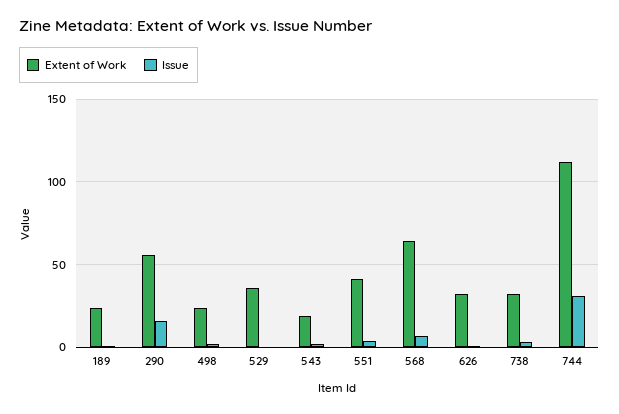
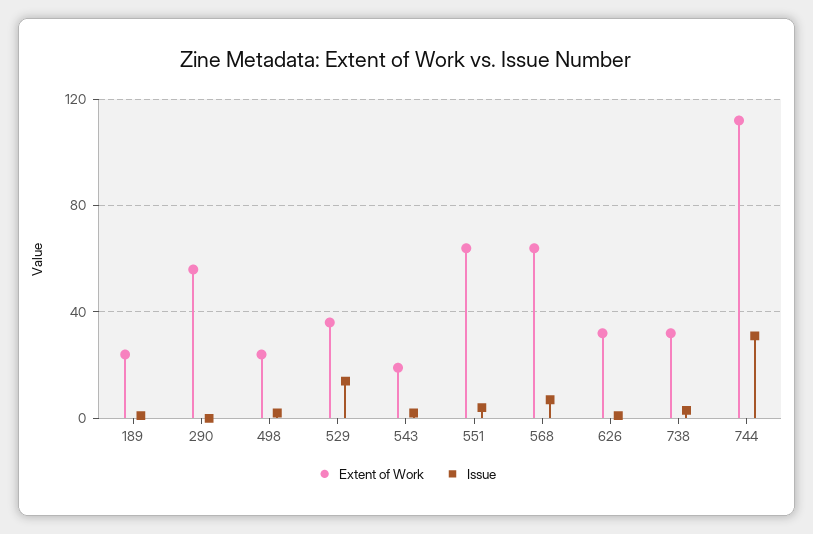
Issue, 290: 15 -> 0
Issue, 529: 0 -> 15
Extent of Work, 551: 40 -> 65

